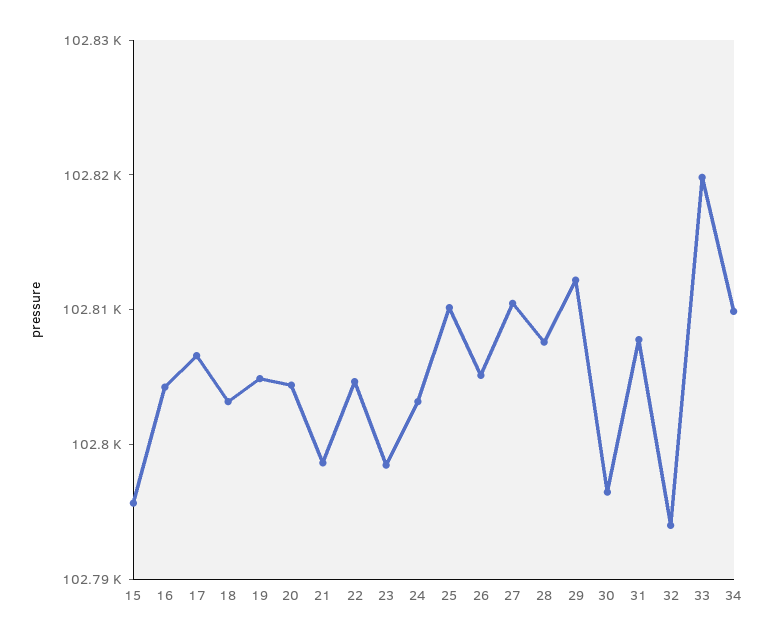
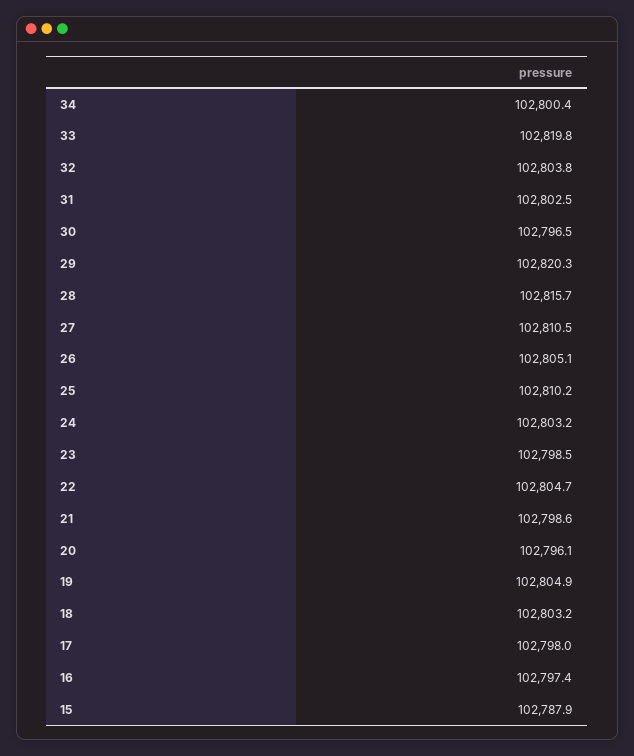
15: 102796 -> 102787.9
16: 102804 -> 102797.4
17: 102806 -> 102798
20: 102804 -> 102796.1
28: 102808 -> 102815.7
29: 102812 -> 102820.3
31: 102808 -> 102802.5
32: 102794 -> 102803.8
34: 102810 -> 102800.4

